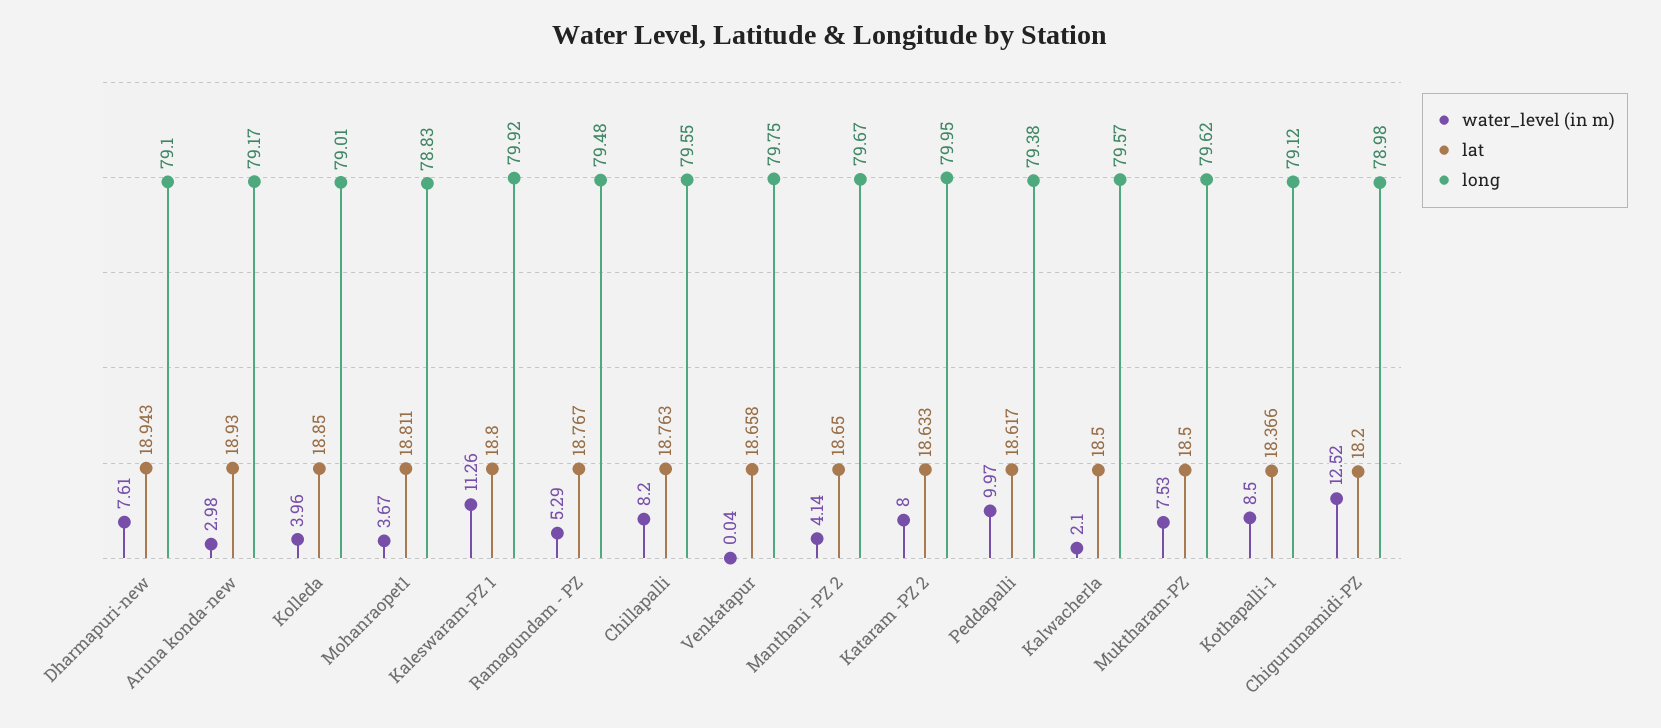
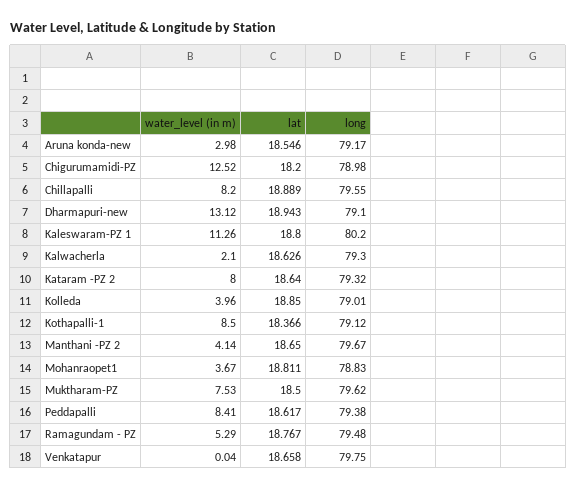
water_level (in m), Dharmapuri-new: 7.61 -> 13.12
lat, Aruna konda-new: 18.93 -> 18.546
long, Kaleswaram-PZ 1: 79.92 -> 80.2
lat, Chillapalli: 18.763 -> 18.889
lat, Kataram -PZ 2: 18.633 -> 18.64
long, Kataram -PZ 2: 79.95 -> 79.32
water_level (in m), Peddapalli: 9.97 -> 8.41
lat, Kalwacherla: 18.5 -> 18.626
long, Kalwacherla: 79.57 -> 79.3

